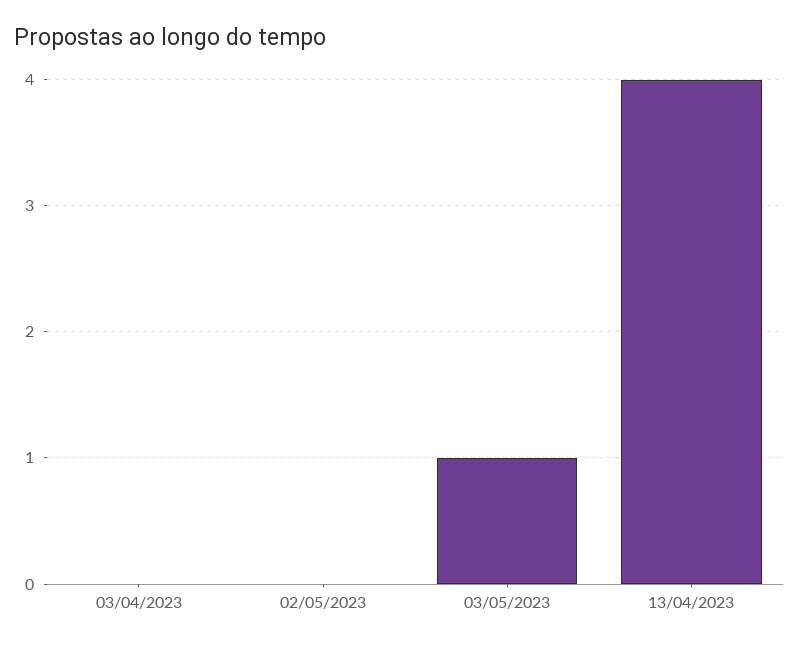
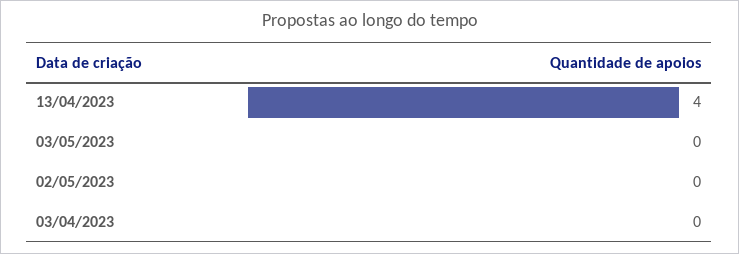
03/05/2023: 1 -> 0

